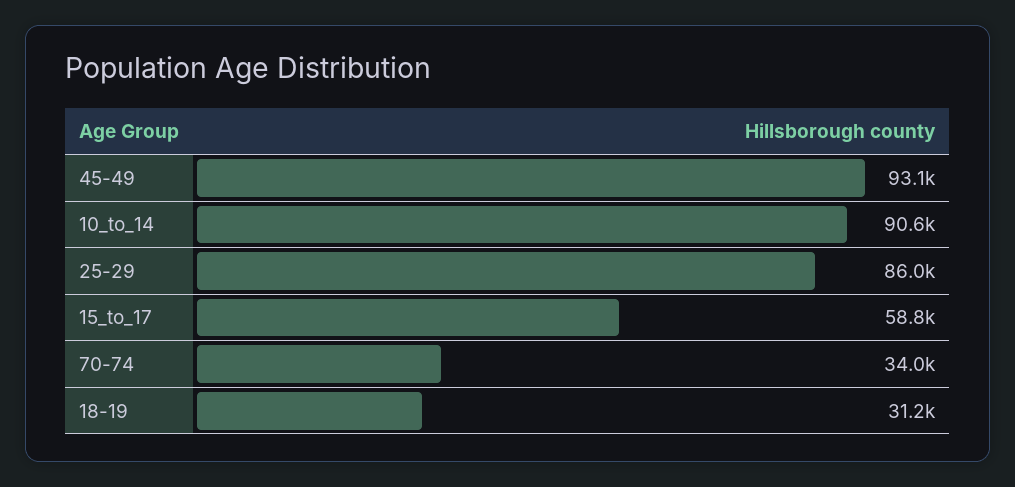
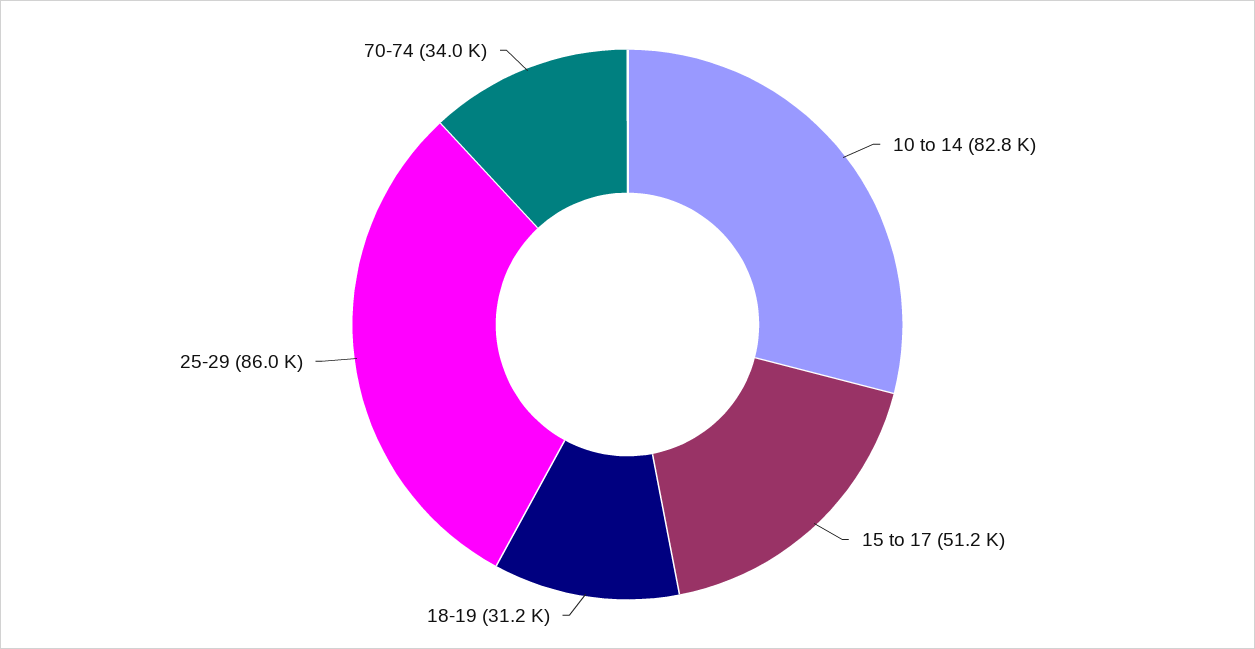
45-49: 93100 -> none
10_to_14: 90600 -> 82800
15_to_17: 58800 -> 51200

